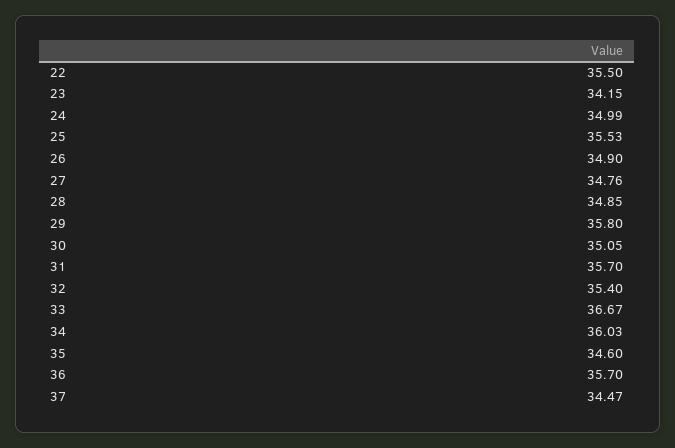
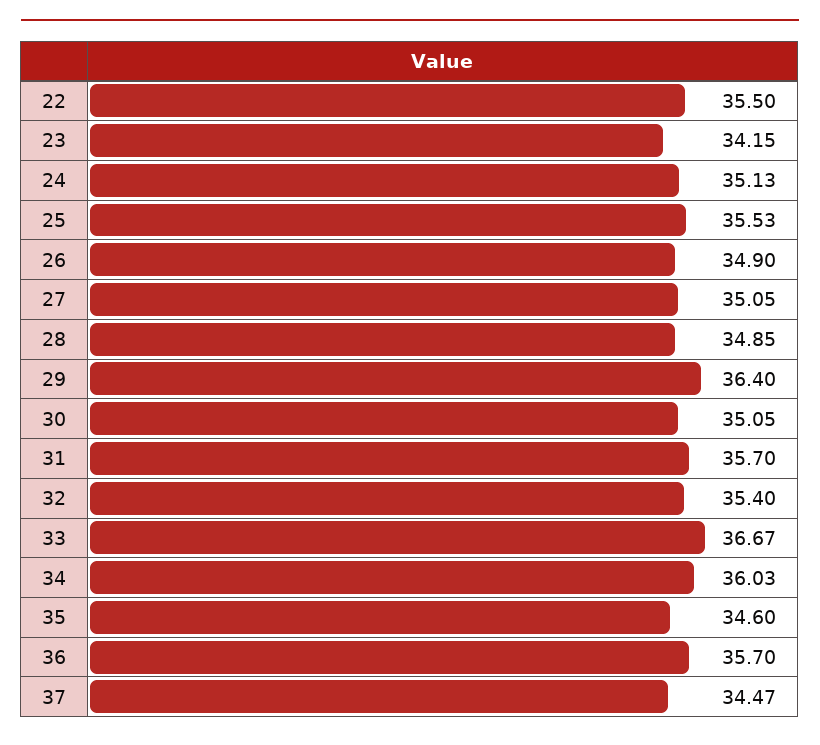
24: 34.99 -> 35.13
27: 34.76 -> 35.05
29: 35.8 -> 36.4

